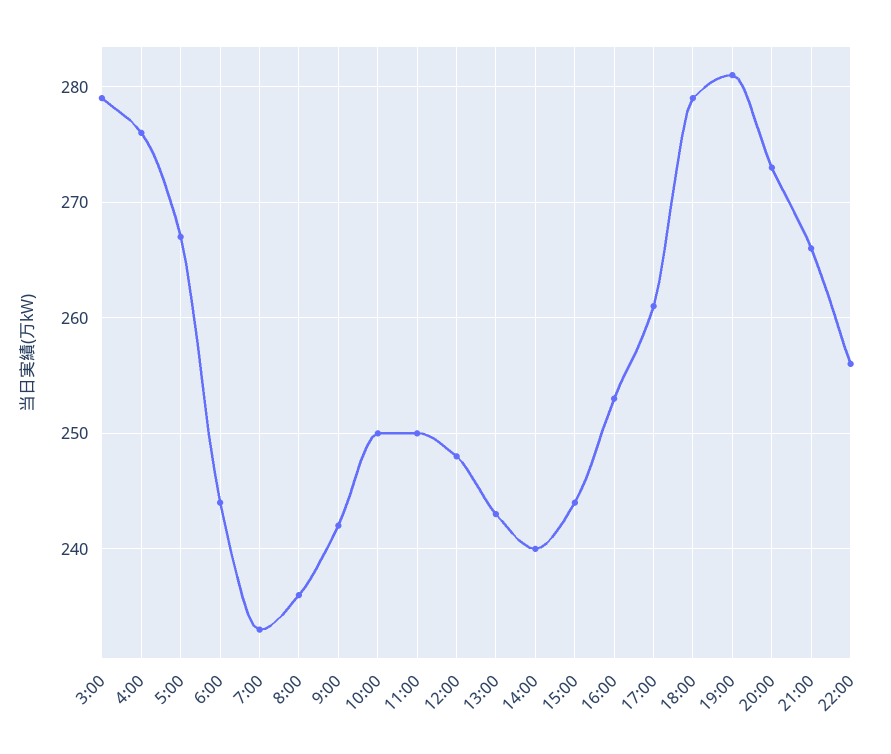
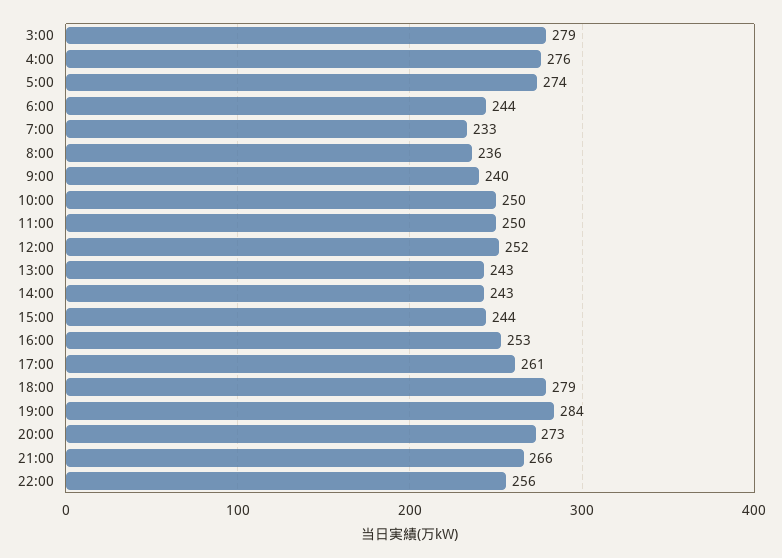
5:00: 267 -> 274
9:00: 242 -> 240
12:00: 248 -> 252
14:00: 240 -> 243
19:00: 281 -> 284

